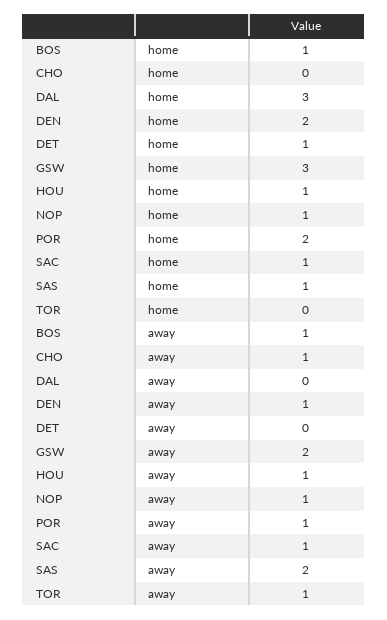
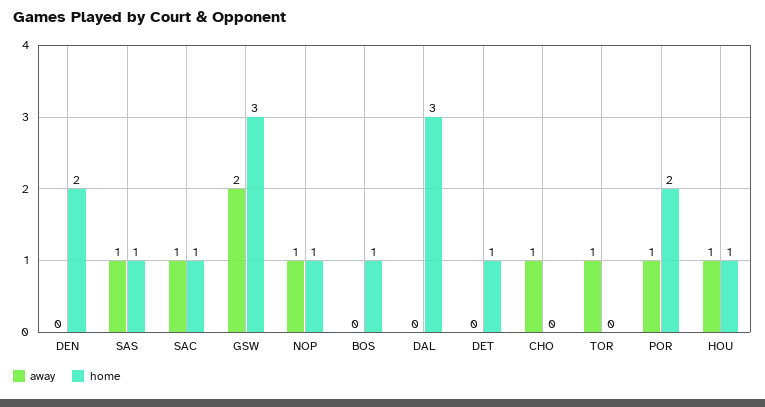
away, BOS: 1 -> 0
away, DEN: 1 -> 0
away, SAS: 2 -> 1

